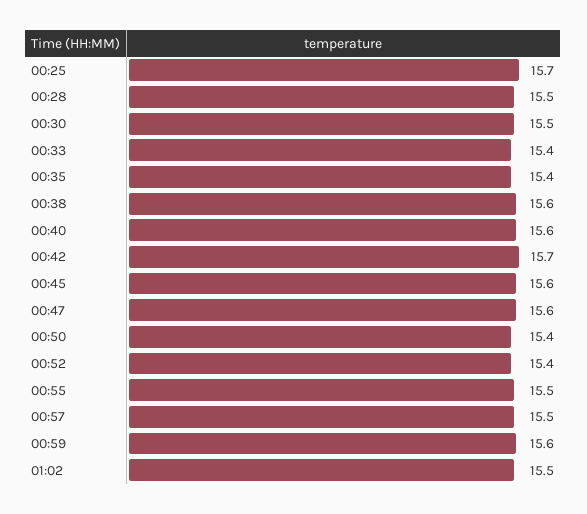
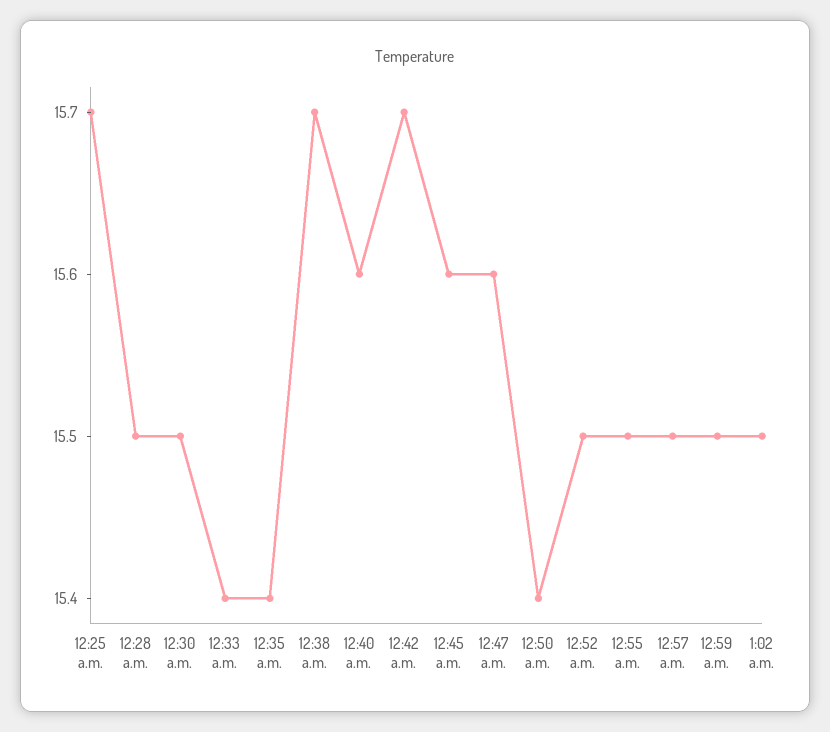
00:38: 15.6 -> 15.7
00:52: 15.4 -> 15.5
00:59: 15.6 -> 15.5

